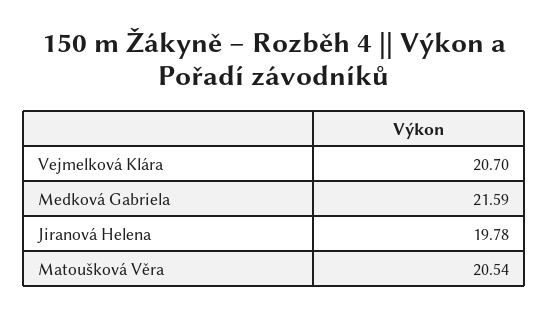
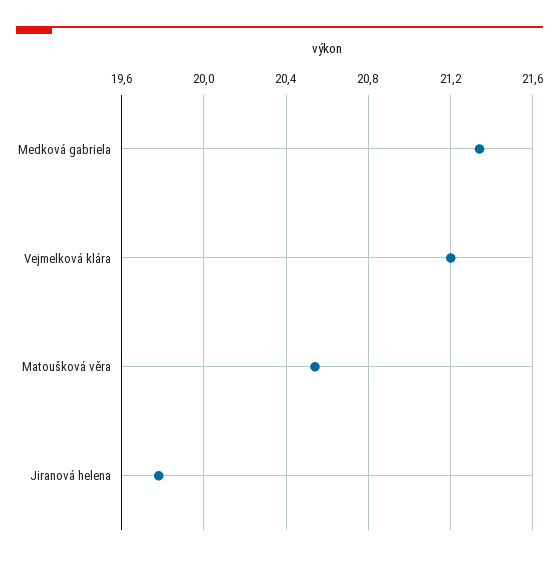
Vejmelková Klára: 20.7 -> 21.2
Medková Gabriela: 21.59 -> 21.35

